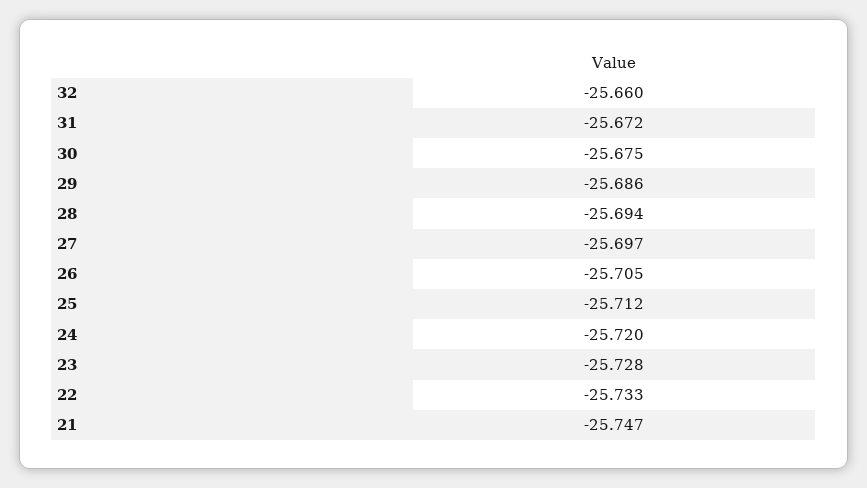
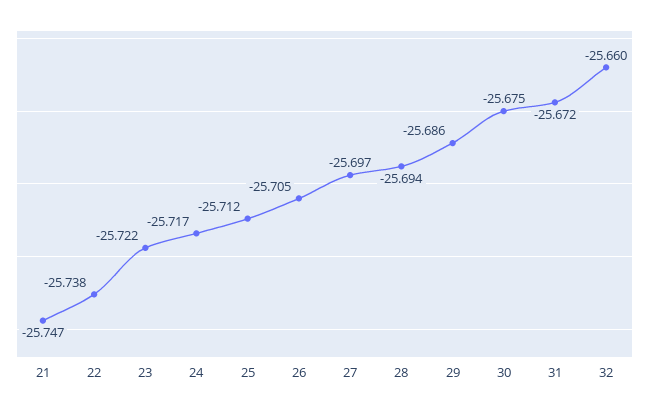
24: -25.72 -> -25.717
23: -25.728 -> -25.722
22: -25.733 -> -25.738

